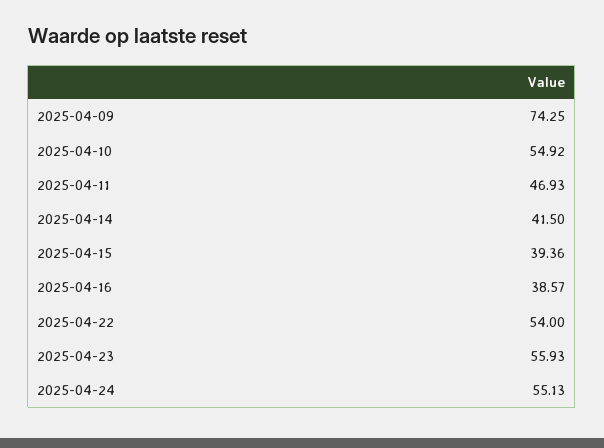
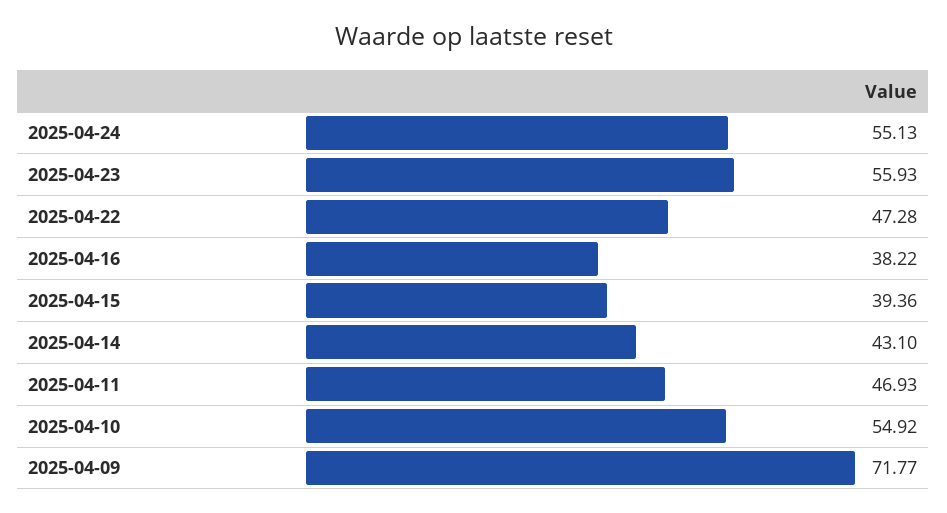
2025-04-09: 74.25 -> 71.77
2025-04-14: 41.5 -> 43.1
2025-04-16: 38.57 -> 38.22
2025-04-22: 54 -> 47.28

